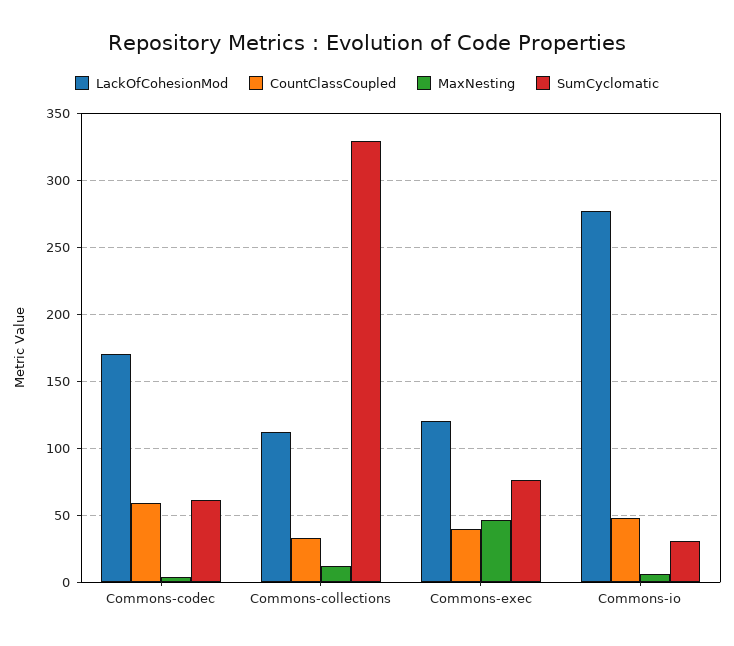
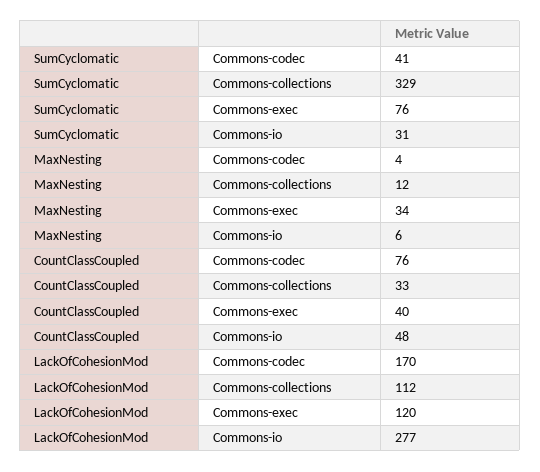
CountClassCoupled, Commons-codec: 60 -> 76
SumCyclomatic, Commons-codec: 60 -> 41
MaxNesting, Commons-exec: 45 -> 34

